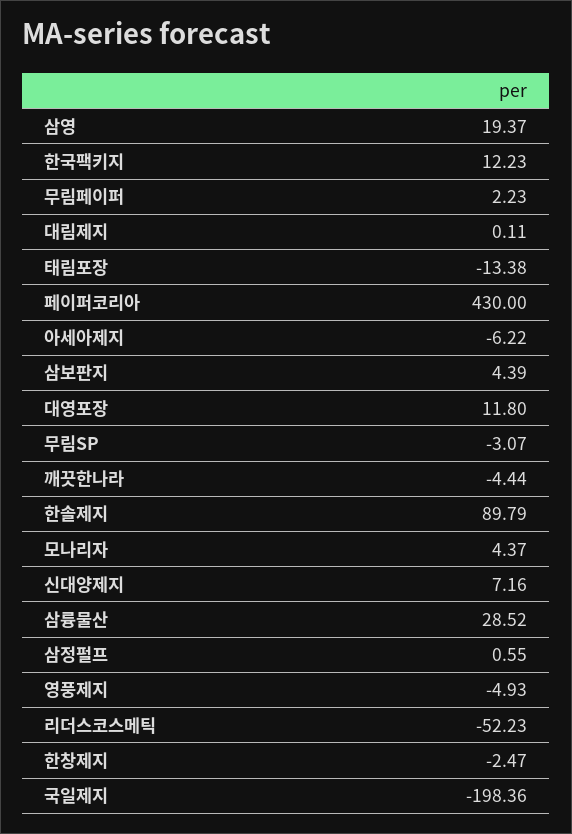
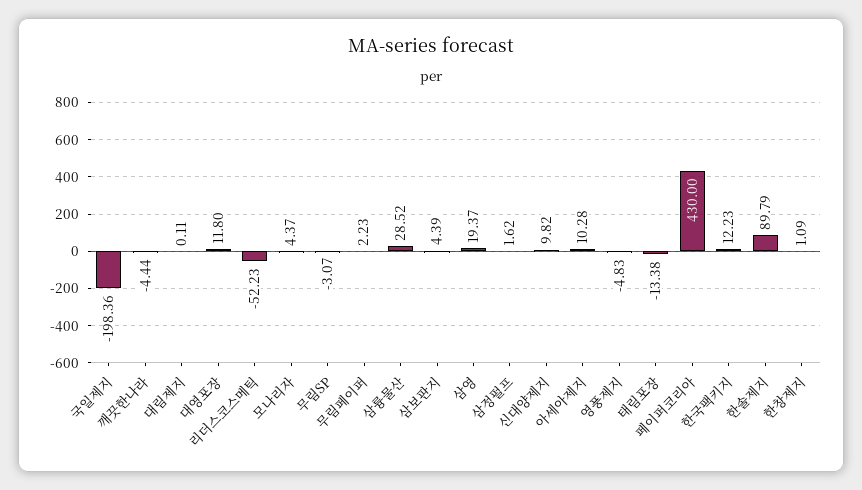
아세아제지: -6.22 -> 10.28
신대양제지: 7.16 -> 9.82
삼정펄프: 0.55 -> 1.62
영풍제지: -4.93 -> -4.83
한창제지: -2.47 -> 1.09

